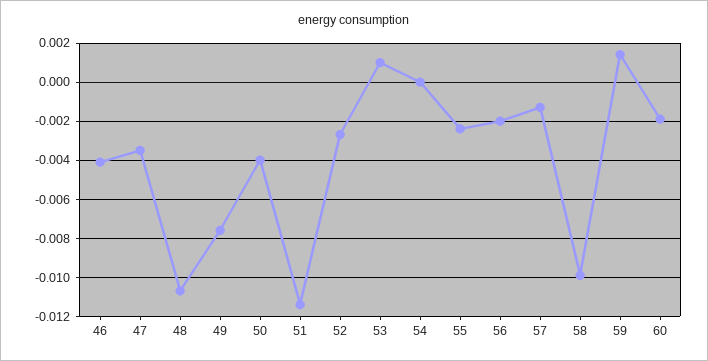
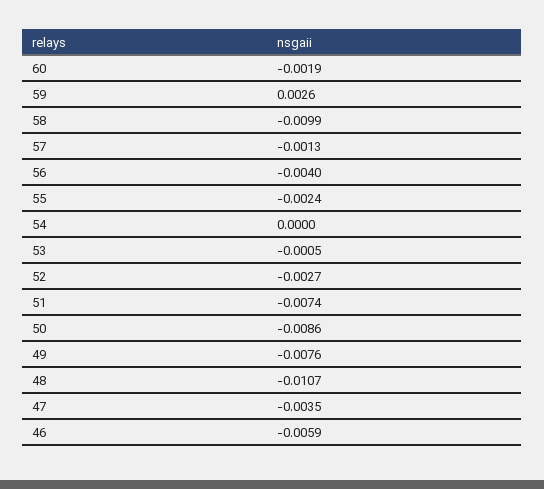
46: -0.004 -> -0.0059
50: -0.004 -> -0.0086
51: -0.0115 -> -0.0074
53: 0.001 -> -0.0005
56: -0.002 -> -0.004
59: 0.0015 -> 0.0026

